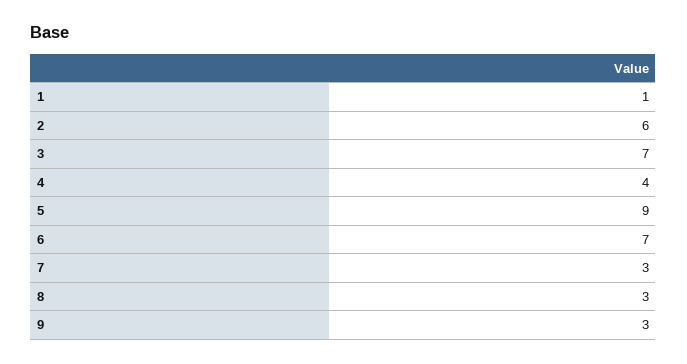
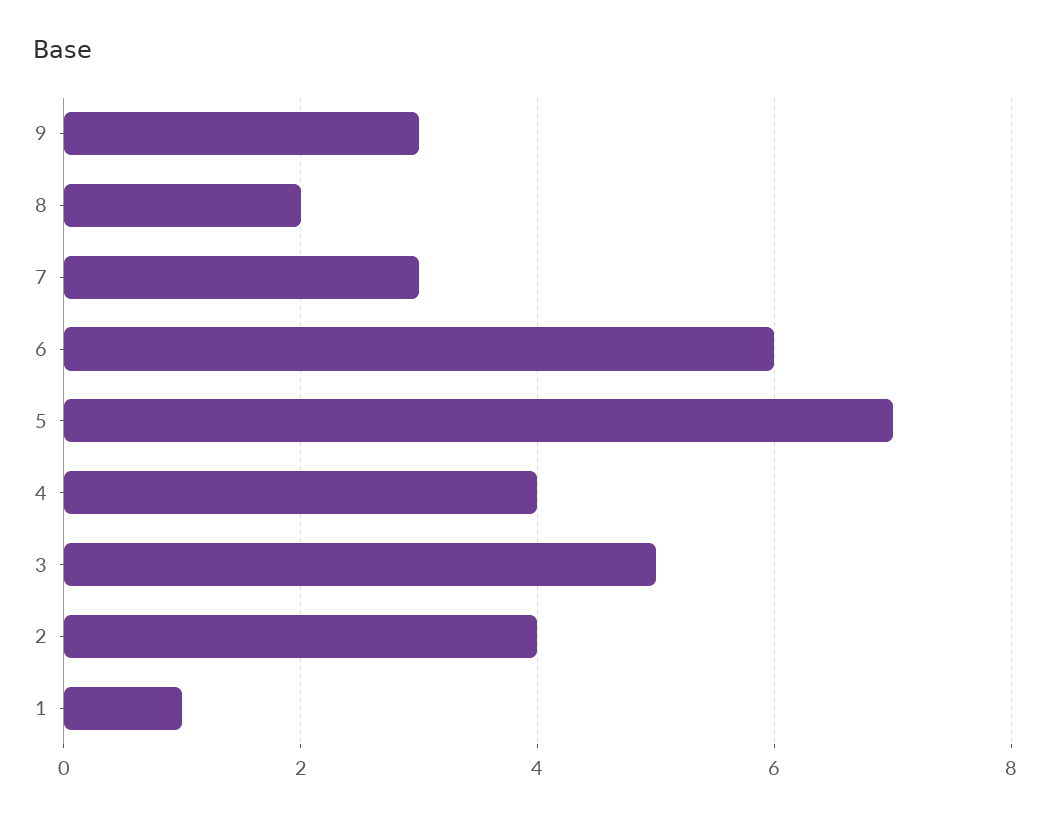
2: 6 -> 4
3: 7 -> 5
5: 9 -> 7
6: 7 -> 6
8: 3 -> 2

